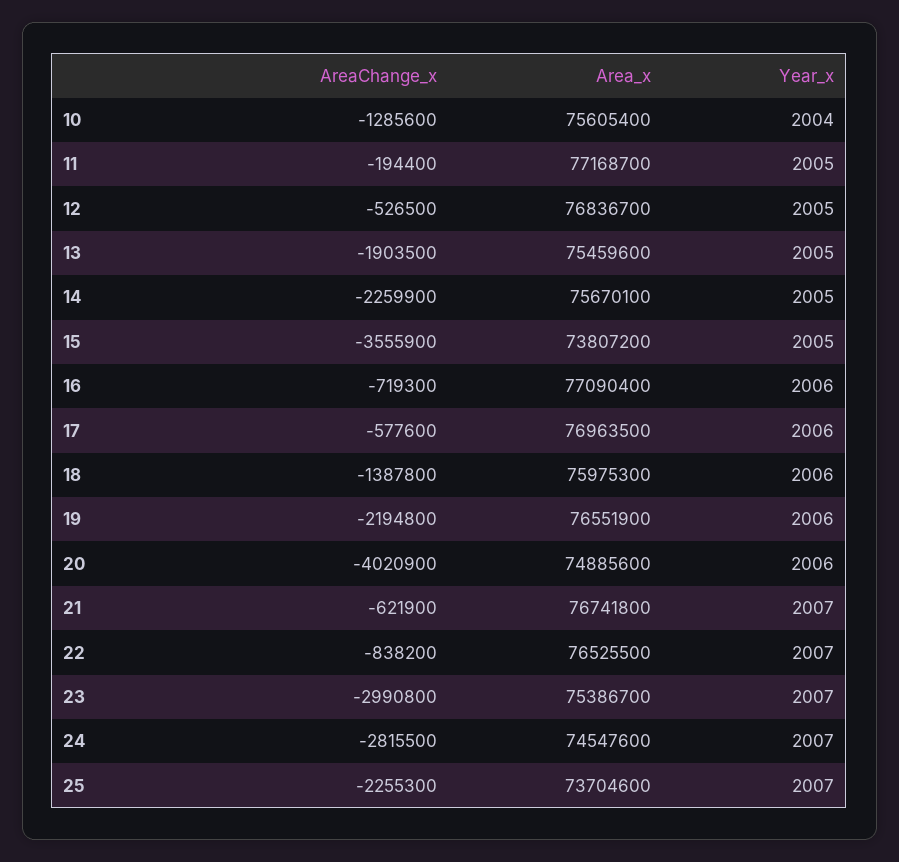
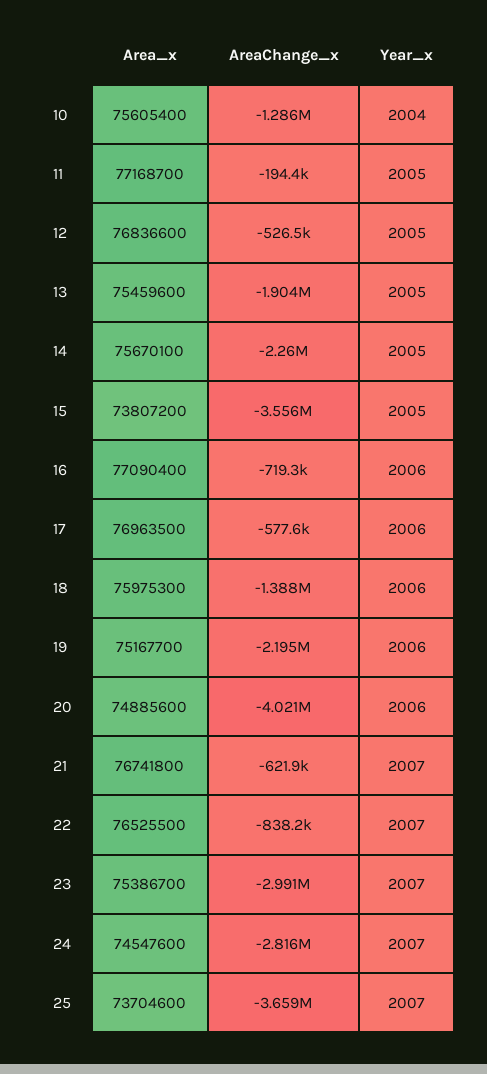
Area_x, 12: 76836700 -> 76836600
Area_x, 19: 76551900 -> 75167700
AreaChange_x, 25: -2255300 -> -3659000

